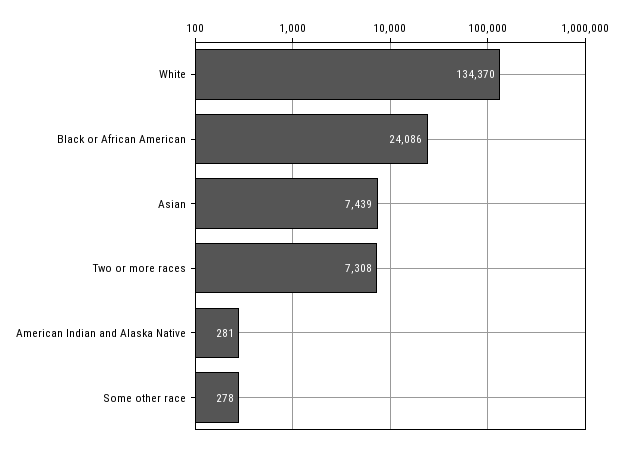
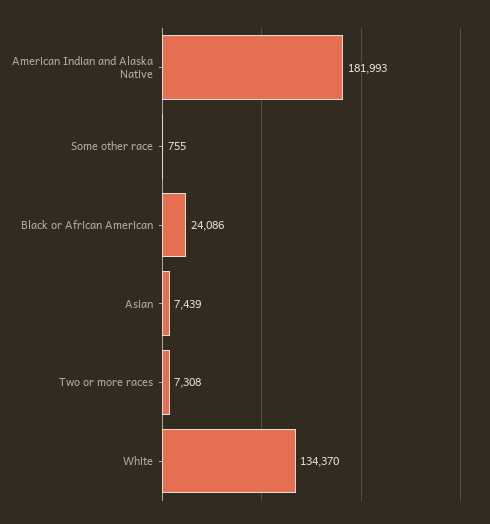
American Indian and Alaska Native: 281 -> 181993
Some other race: 278 -> 755

